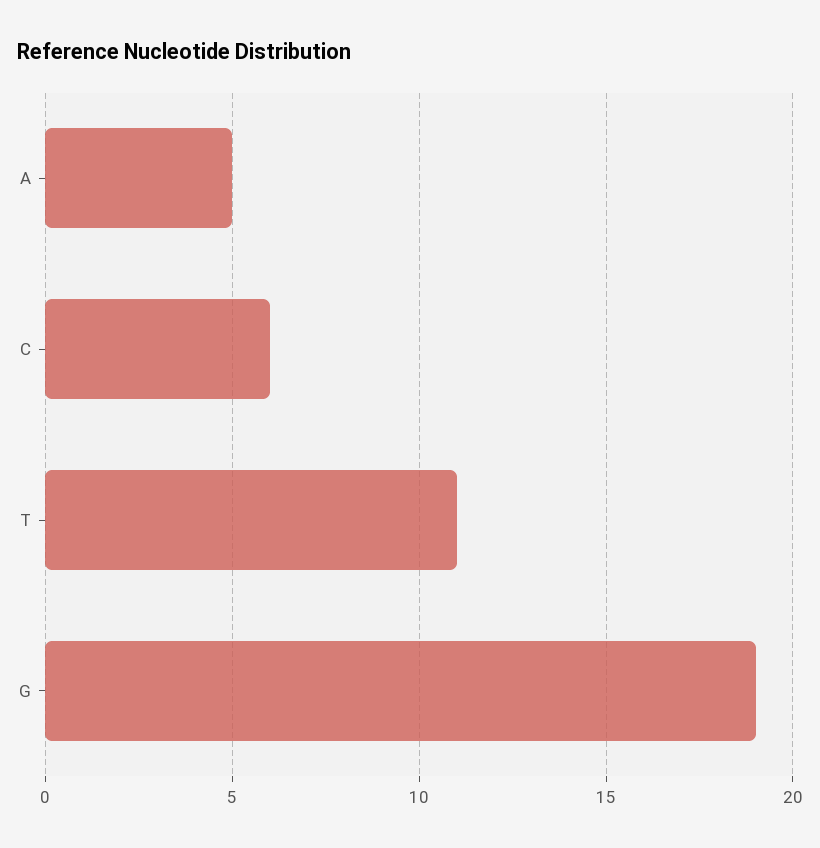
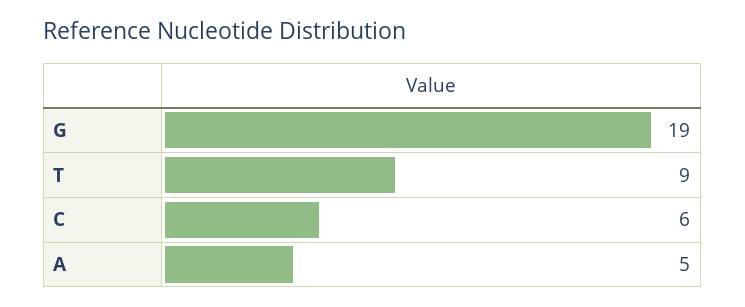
T: 11 -> 9

